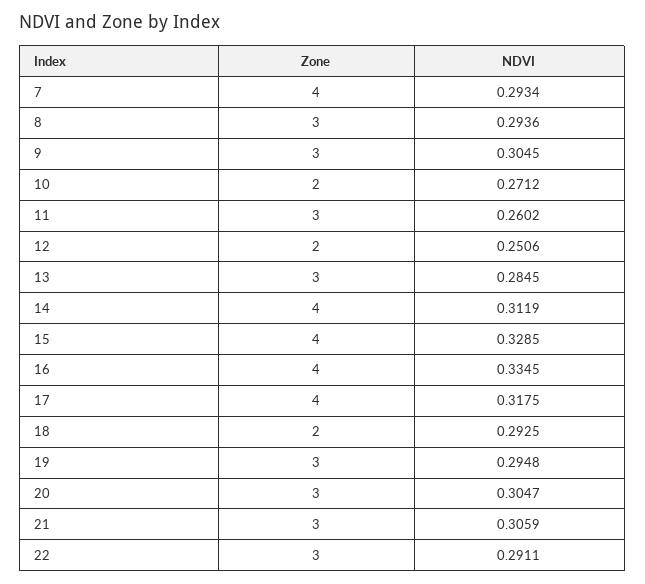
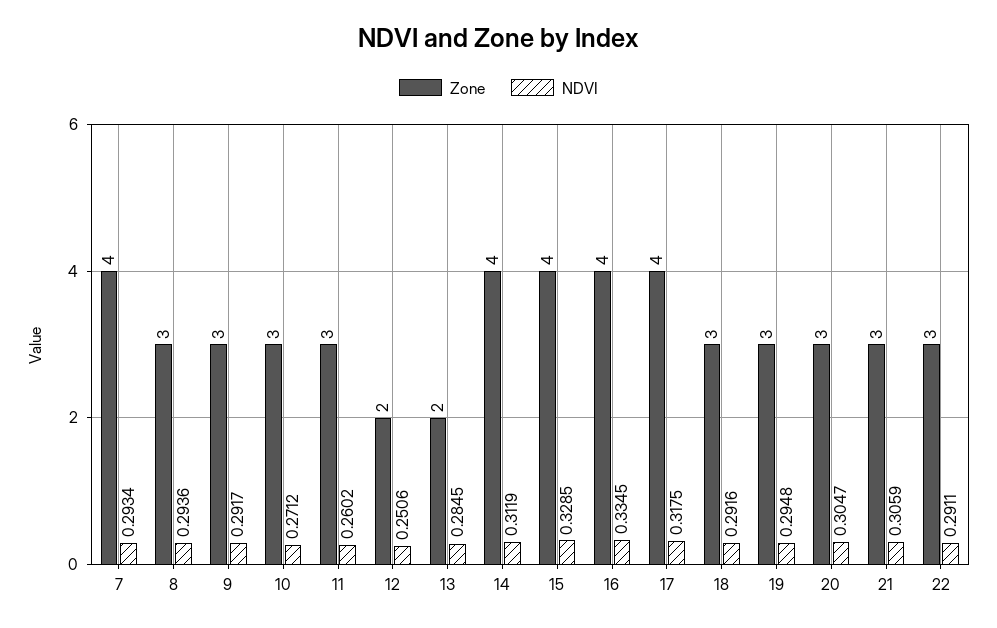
NDVI, 9: 0.3045 -> 0.2917
Zone, 10: 2 -> 3
Zone, 13: 3 -> 2
Zone, 18: 2 -> 3
NDVI, 18: 0.2925 -> 0.2916

